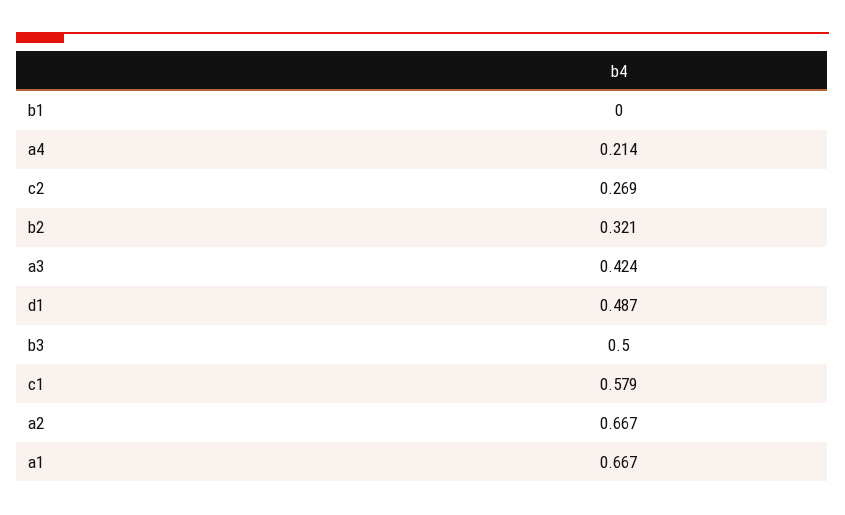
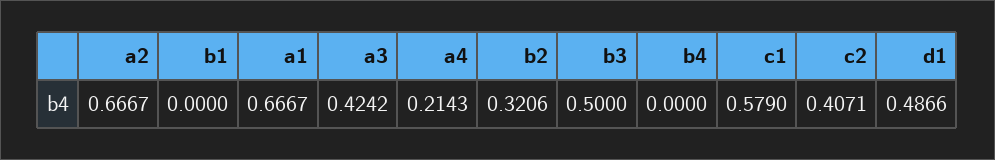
c2: 0.269 -> 0.4071
b4: none -> 0

